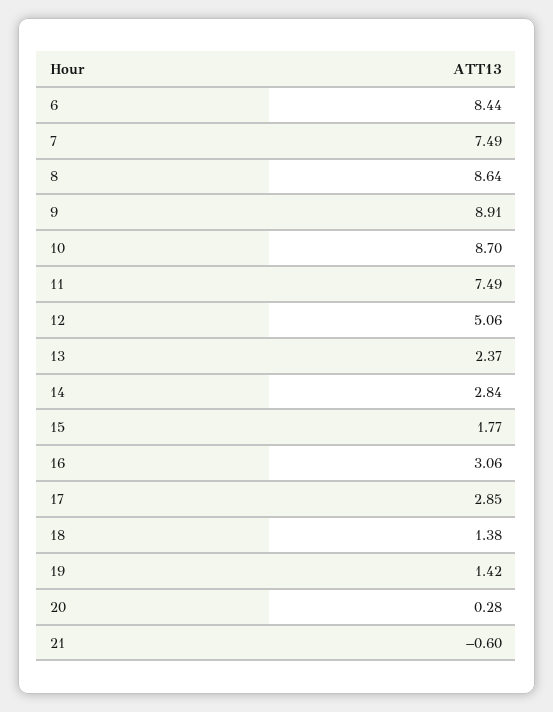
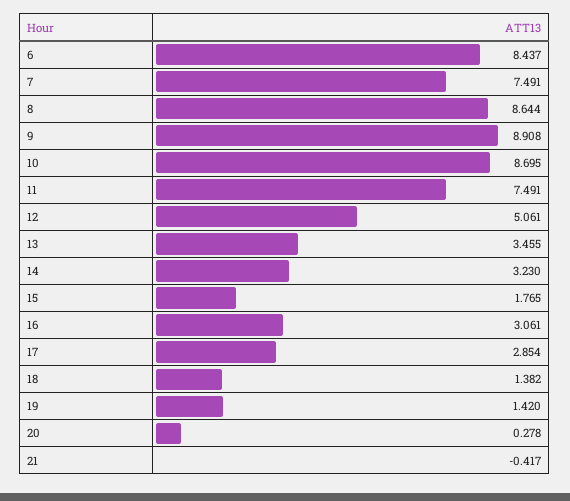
13: 2.37 -> 3.455
14: 2.84 -> 3.23
21: -0.6 -> -0.417

